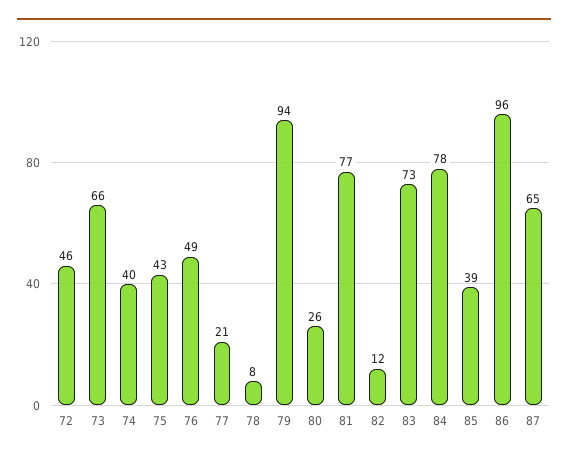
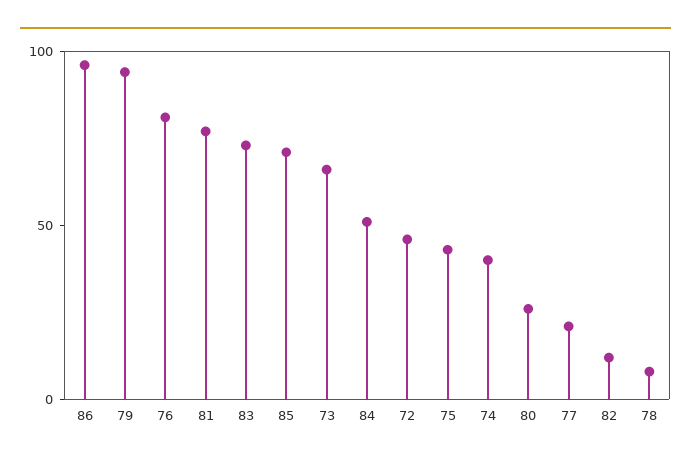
76: 49 -> 80
84: 78 -> 50
85: 39 -> 70
87: 65 -> none

